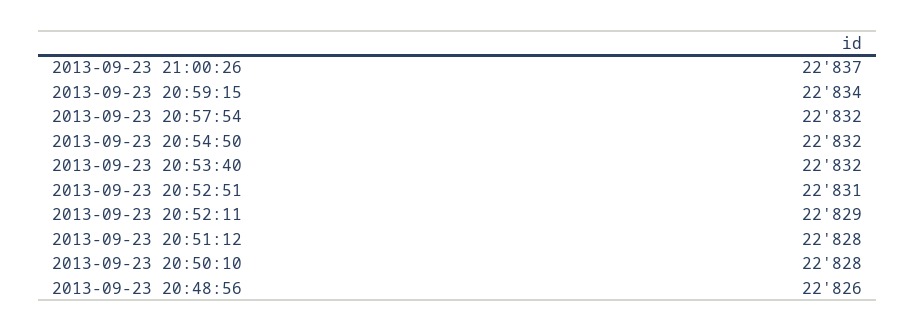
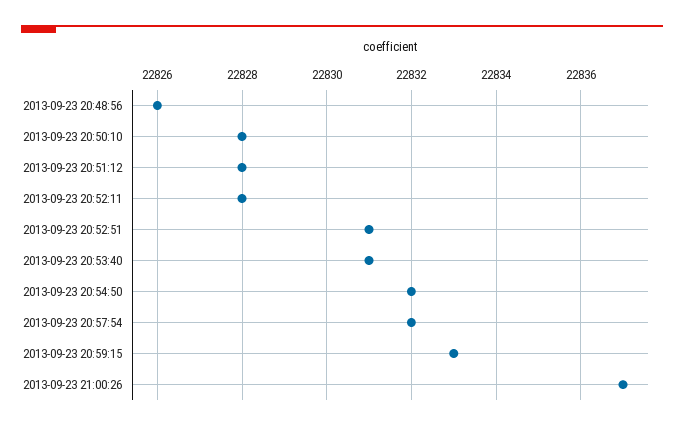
2013-09-23 20:59:15: 22834 -> 22833
2013-09-23 20:53:40: 22832 -> 22831
2013-09-23 20:52:11: 22829 -> 22828

